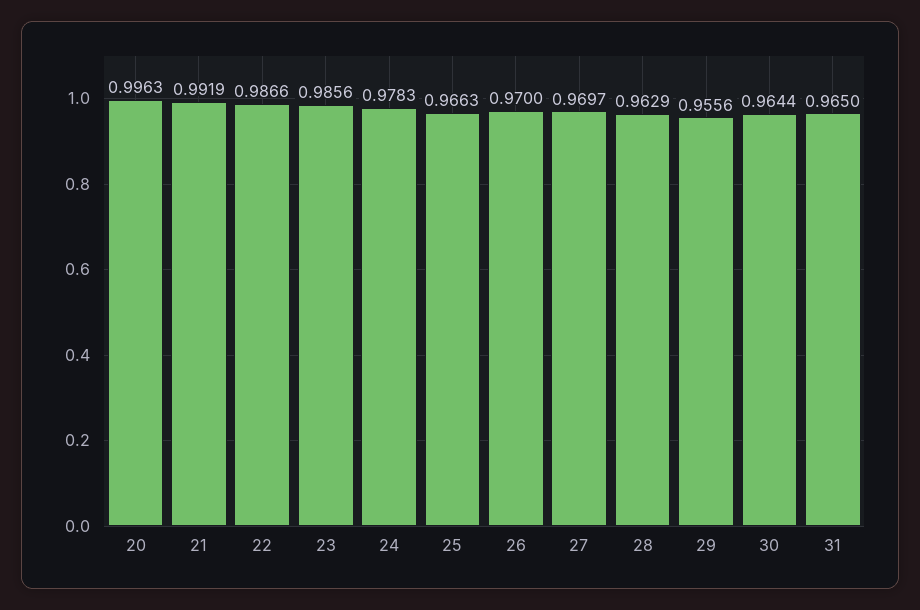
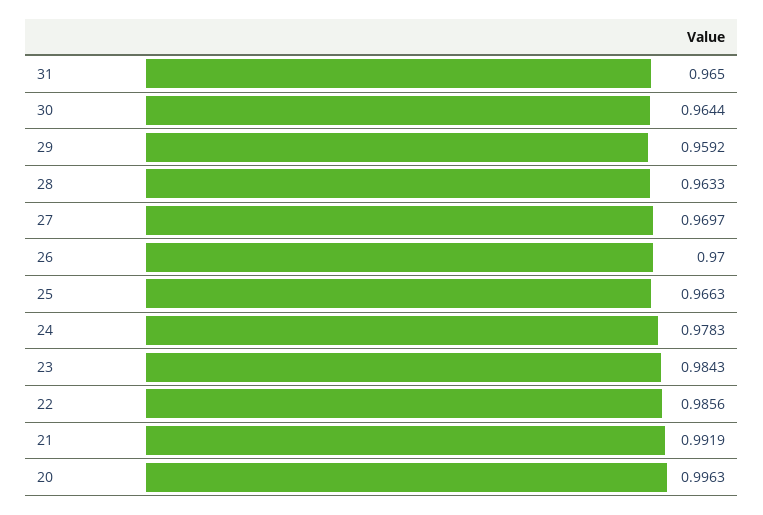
22: 0.9866 -> 0.9856
23: 0.9856 -> 0.9843
28: 0.9629 -> 0.9633
29: 0.9556 -> 0.9592

